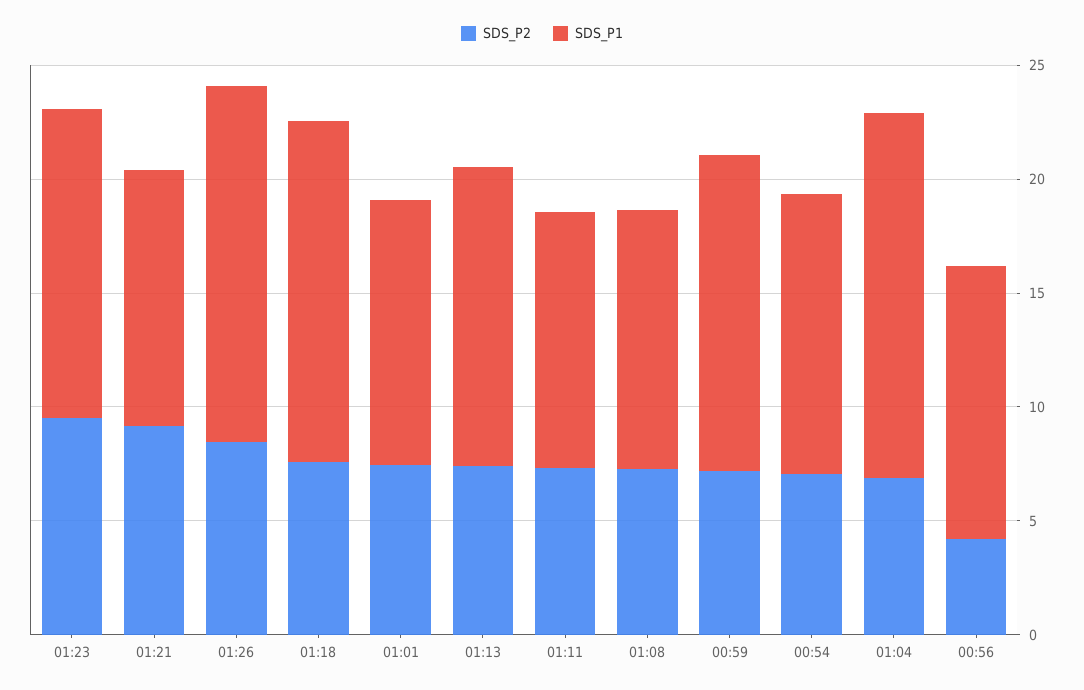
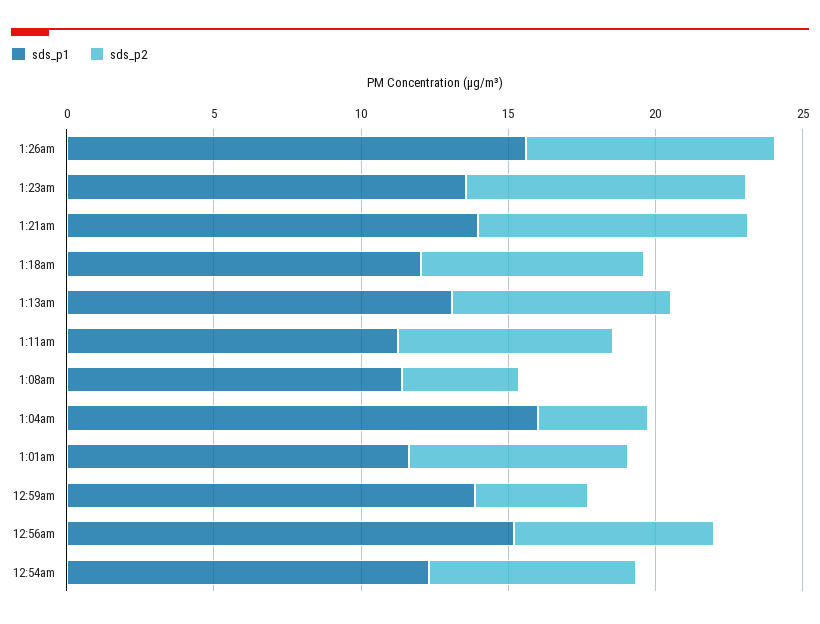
SDS_P1, 01:21: 11 -> 14
SDS_P1, 01:18: 15 -> 12
SDS_P2, 01:08: 7 -> 4
SDS_P2, 00:59: 7 -> 4
SDS_P2, 01:04: 7 -> 4
SDS_P2, 00:56: 4 -> 7
SDS_P1, 00:56: 12 -> 15

